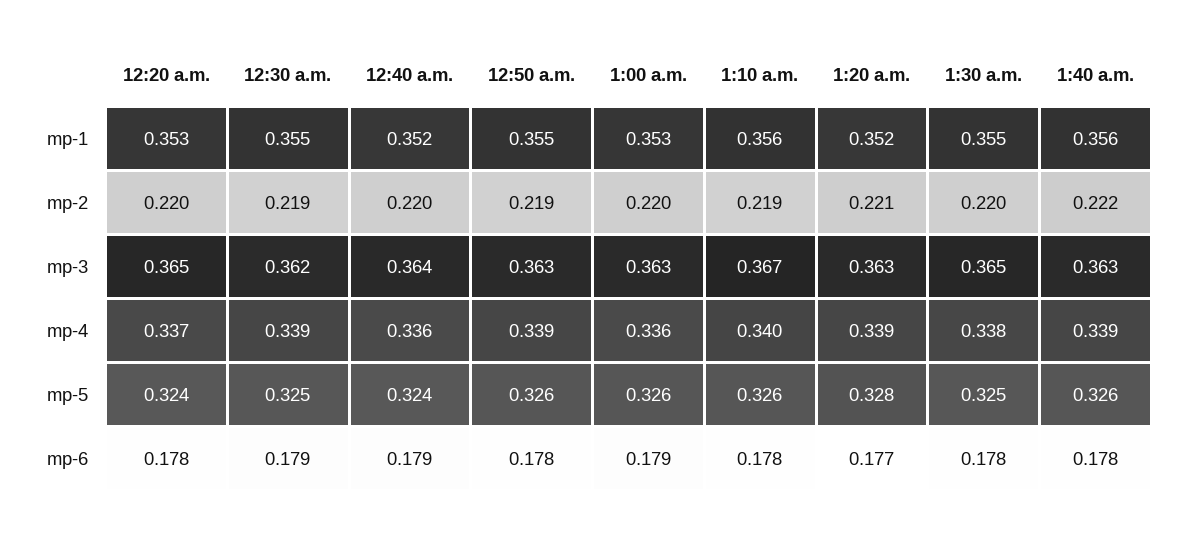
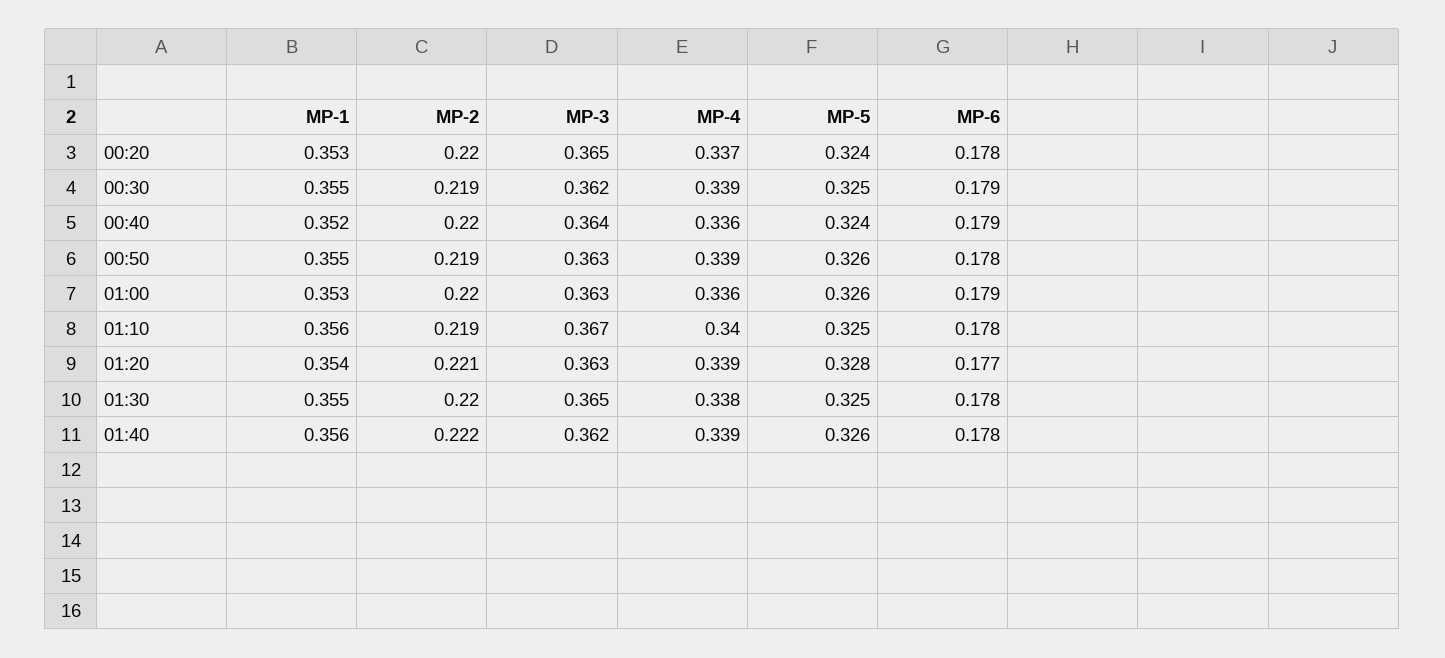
1:20 a.m., mp-1: 0.352 -> 0.354
1:40 a.m., mp-3: 0.363 -> 0.362
1:10 a.m., mp-5: 0.326 -> 0.325

